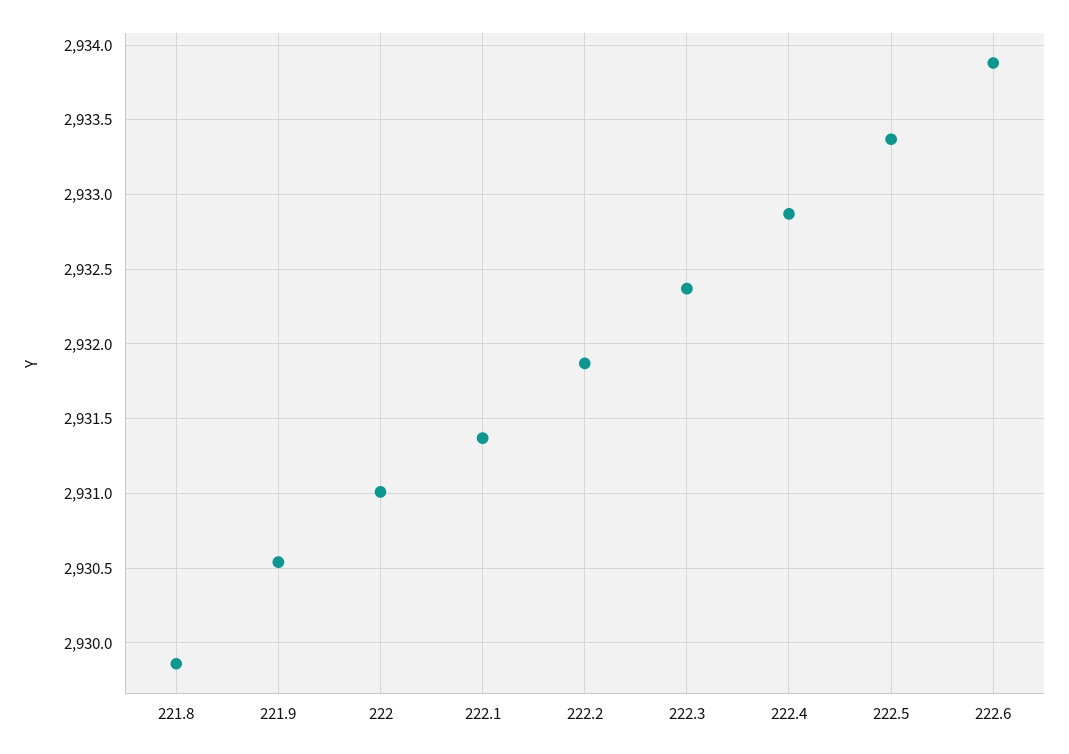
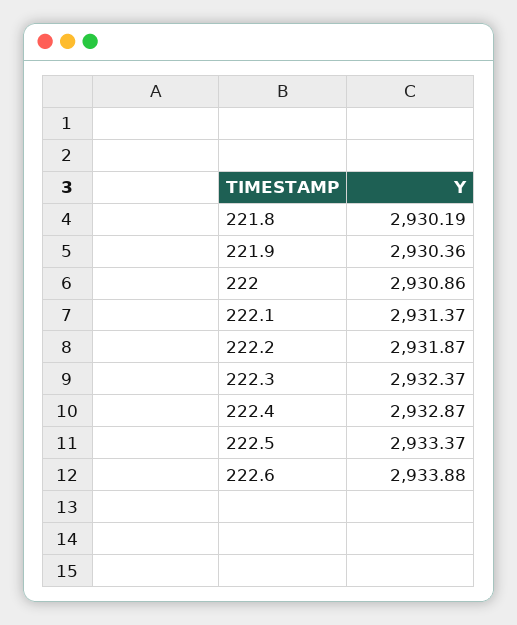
221.8: 2929.85 -> 2930.19
221.9: 2930.55 -> 2930.36
222: 2931 -> 2930.86

